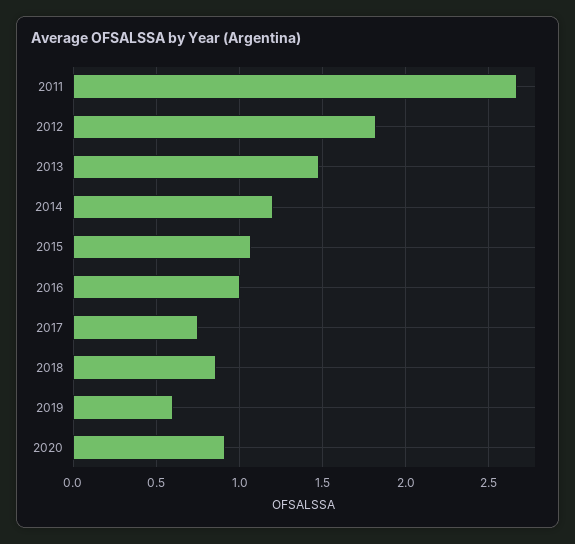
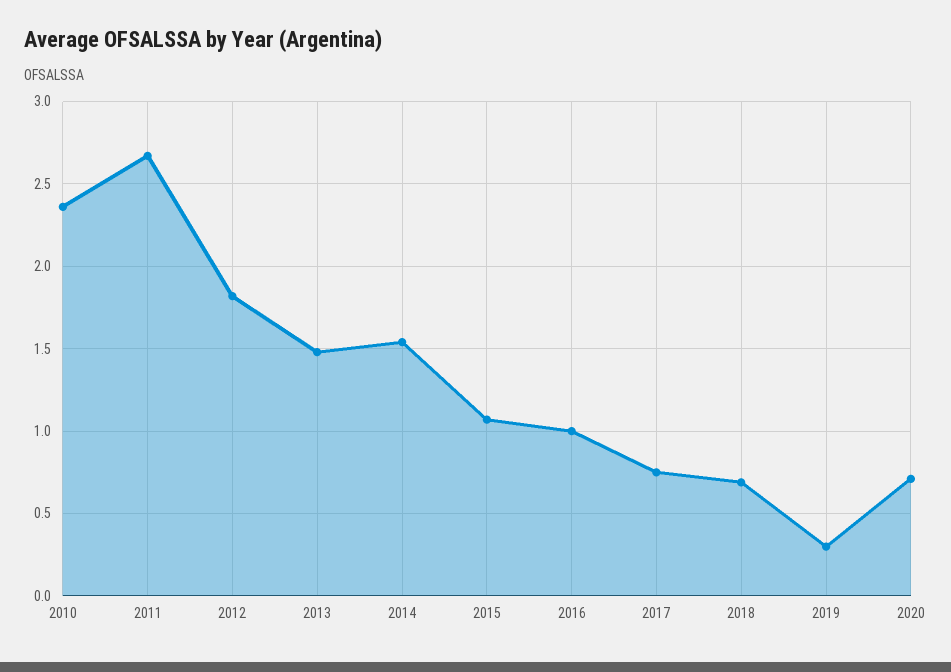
2014: 1.2 -> 1.55
2018: 0.85 -> 0.7
2019: 0.6 -> 0.3
2020: 0.9 -> 0.7
2010: none -> 2.35

